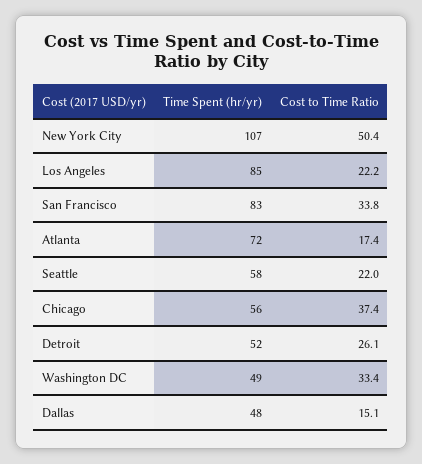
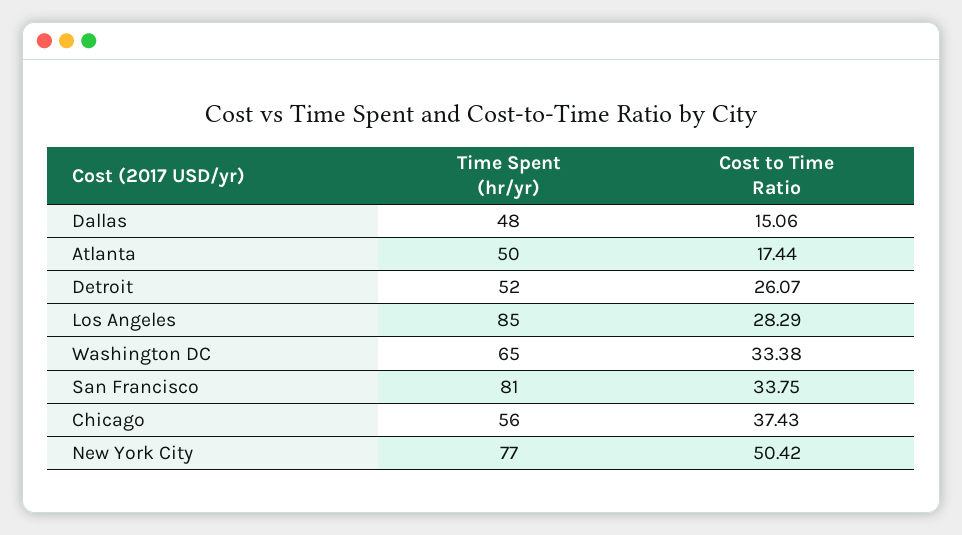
Time Spent (hr/yr), New York City: 107 -> 77
Cost to Time Ratio, Los Angeles: 22.2 -> 28.29
Time Spent (hr/yr), San Francisco: 83 -> 81
Time Spent (hr/yr), Atlanta: 72 -> 50
Time Spent (hr/yr), Seattle: 58 -> none
Cost to Time Ratio, Seattle: 22 -> none
Time Spent (hr/yr), Washington DC: 49 -> 65

